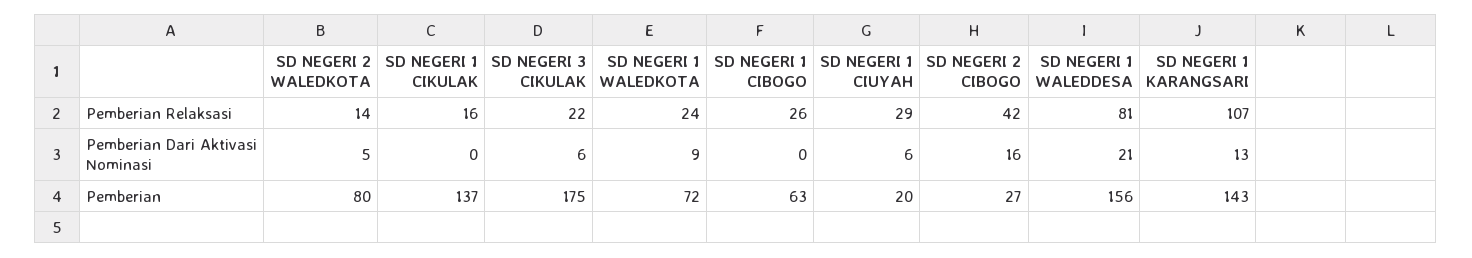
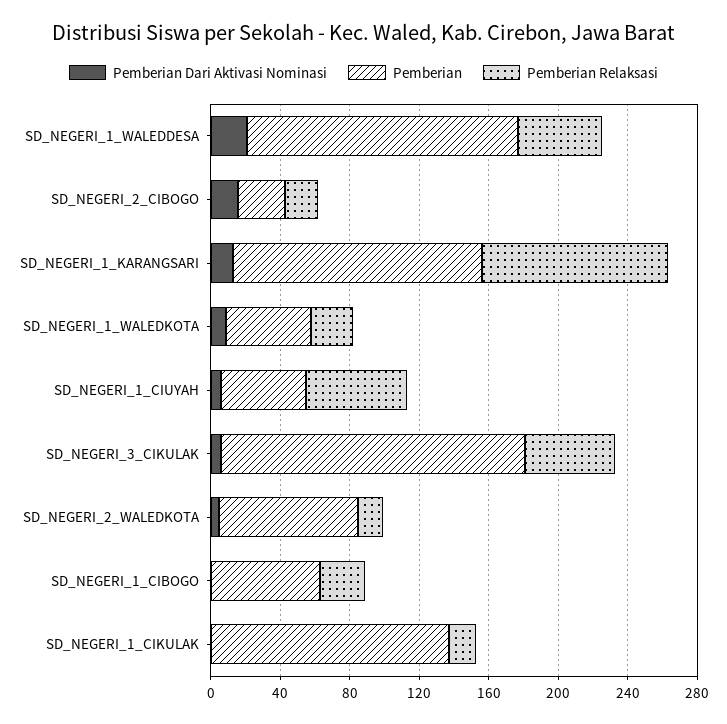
Pemberian Relaksasi, SD NEGERI 3 CIKULAK: 22 -> 50
Pemberian Relaksasi, SD NEGERI 1 CIUYAH: 29 -> 60
Pemberian Relaksasi, SD NEGERI 2 CIBOGO: 42 -> 20
Pemberian Relaksasi, SD NEGERI 1 WALEDDESA: 81 -> 50
Pemberian, SD NEGERI 1 WALEDKOTA: 72 -> 50
Pemberian, SD NEGERI 1 CIUYAH: 20 -> 50

